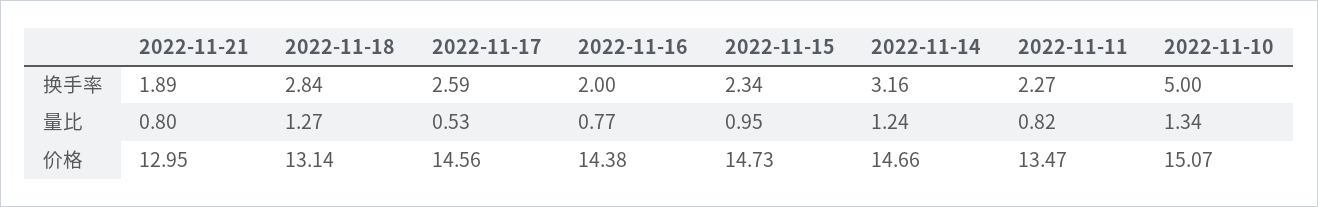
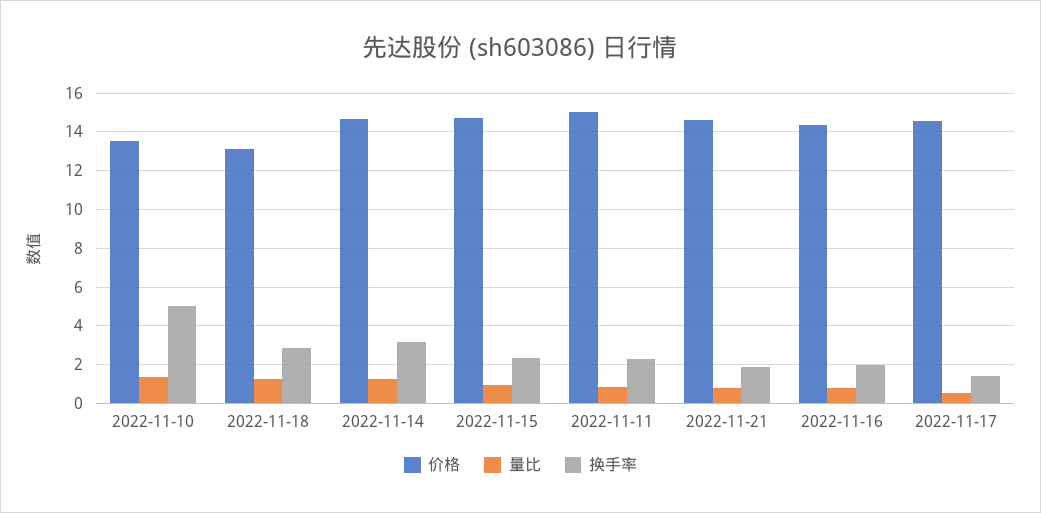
换手率, 2022-11-17: 2.59 -> 1.5
价格, 2022-11-21: 12.95 -> 14.5
价格, 2022-11-11: 13.47 -> 15
价格, 2022-11-10: 15.07 -> 13.5

